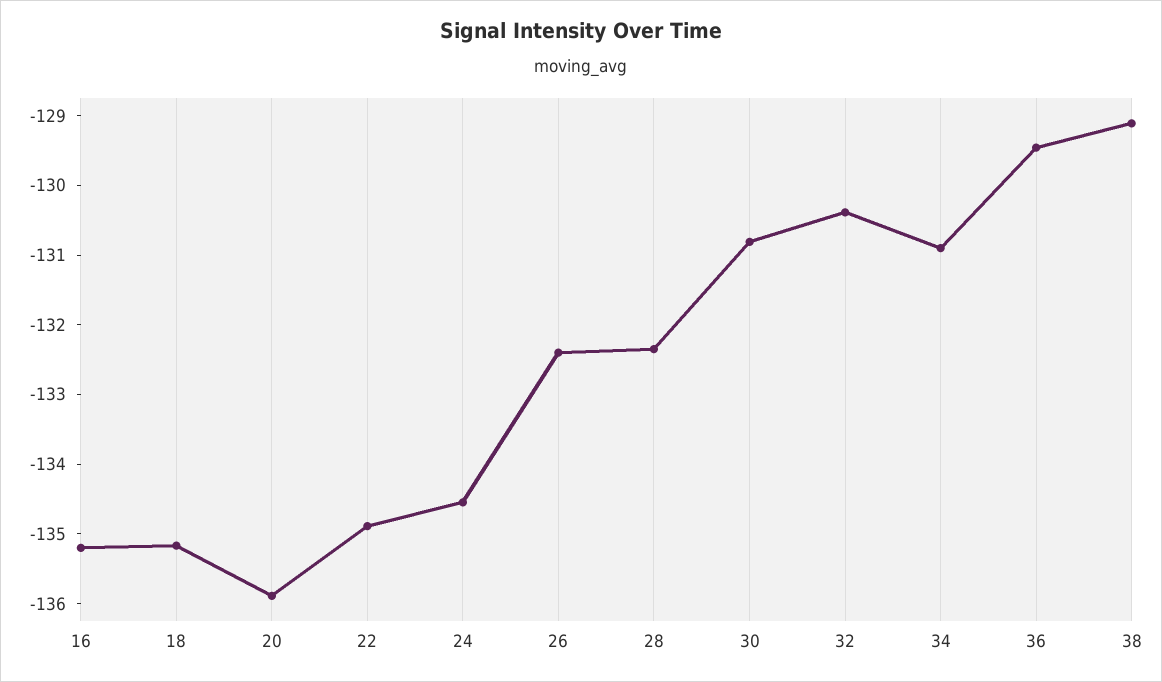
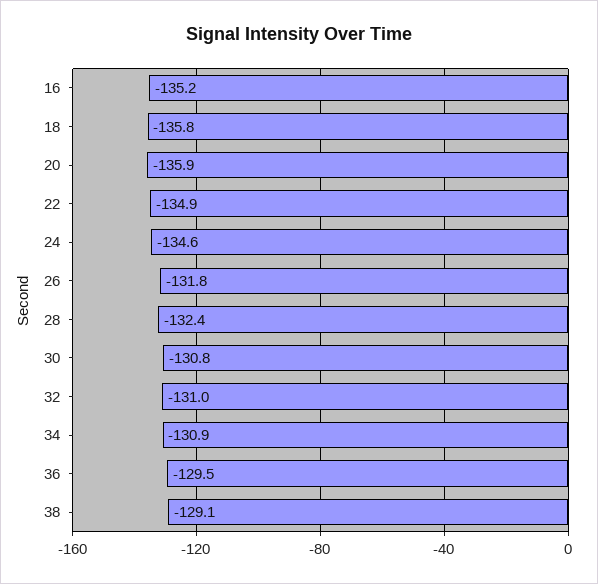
18: -135.2 -> -135.8
26: -132.4 -> -131.8
32: -130.4 -> -131

